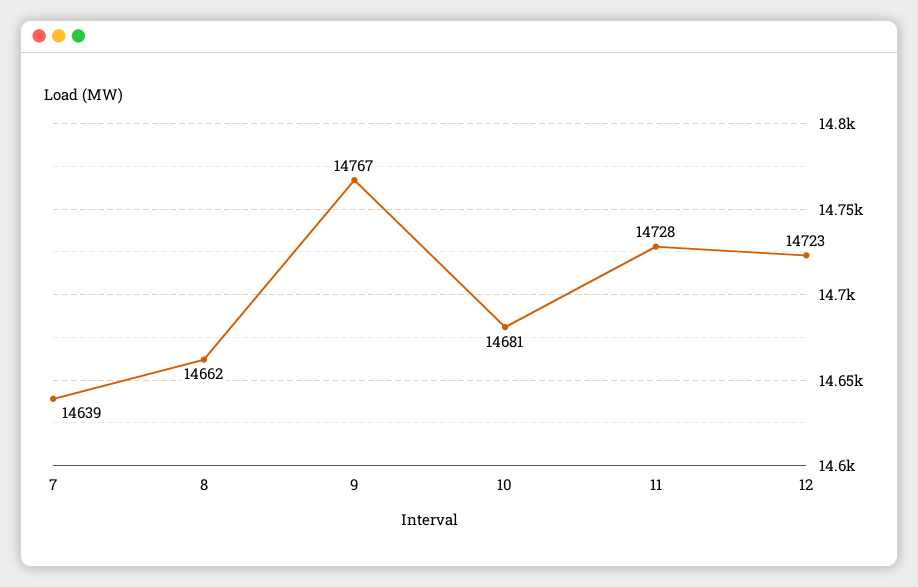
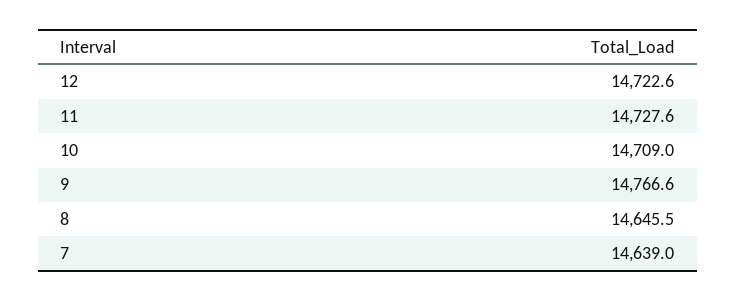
8: 14662 -> 14645.5
10: 14681 -> 14709

